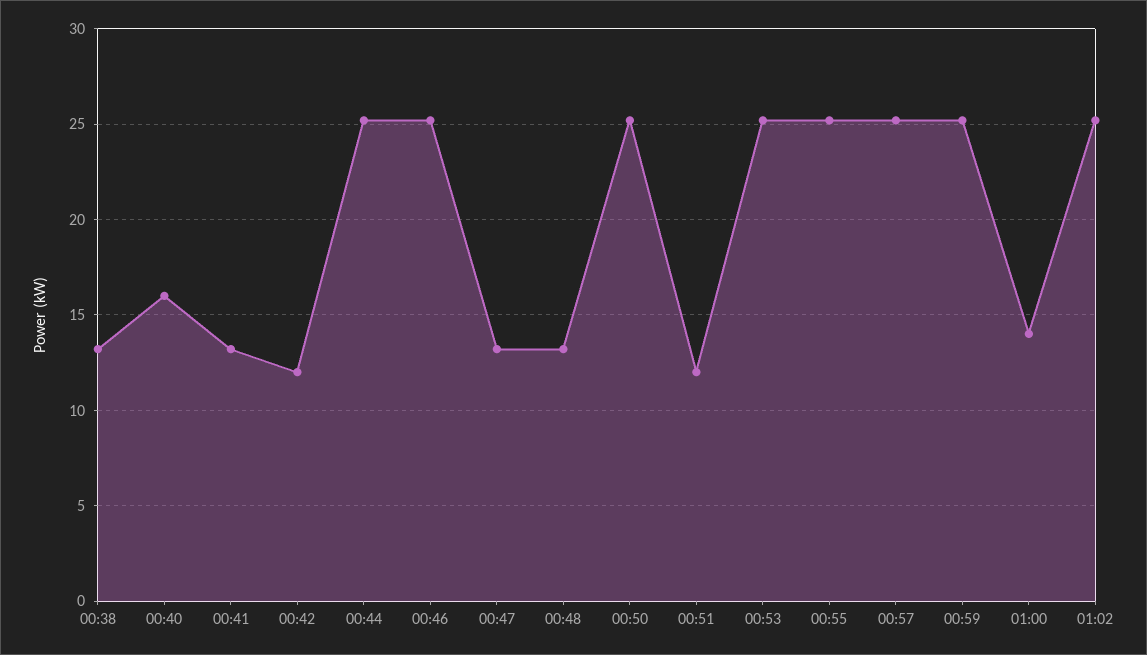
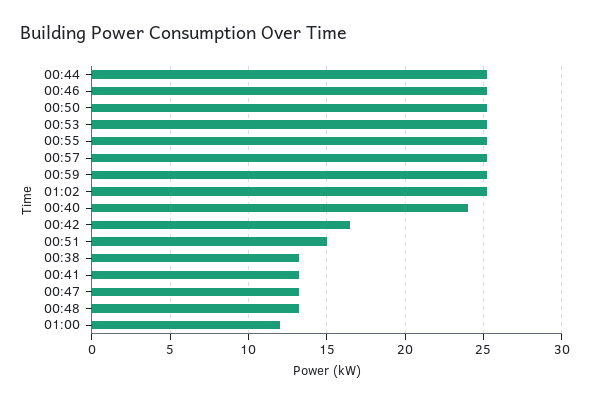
00:40: 16 -> 24
00:42: 12 -> 16.5
00:51: 12 -> 15
01:00: 14 -> 12

